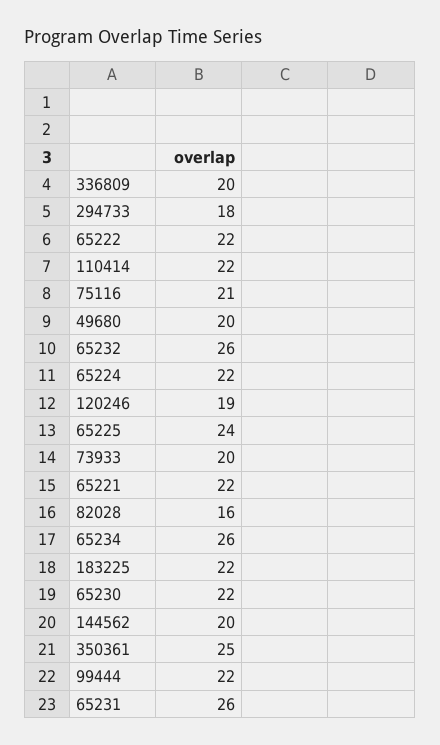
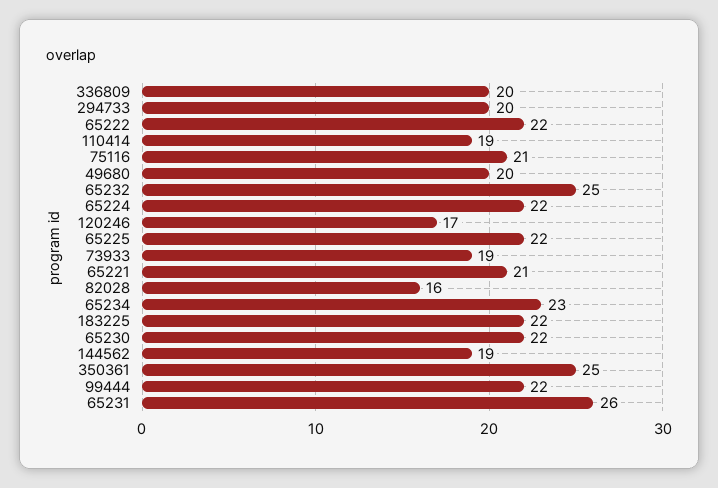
294733: 18 -> 20
110414: 22 -> 19
65232: 26 -> 25
120246: 19 -> 17
65225: 24 -> 22
73933: 20 -> 19
65221: 22 -> 21
65234: 26 -> 23
144562: 20 -> 19

